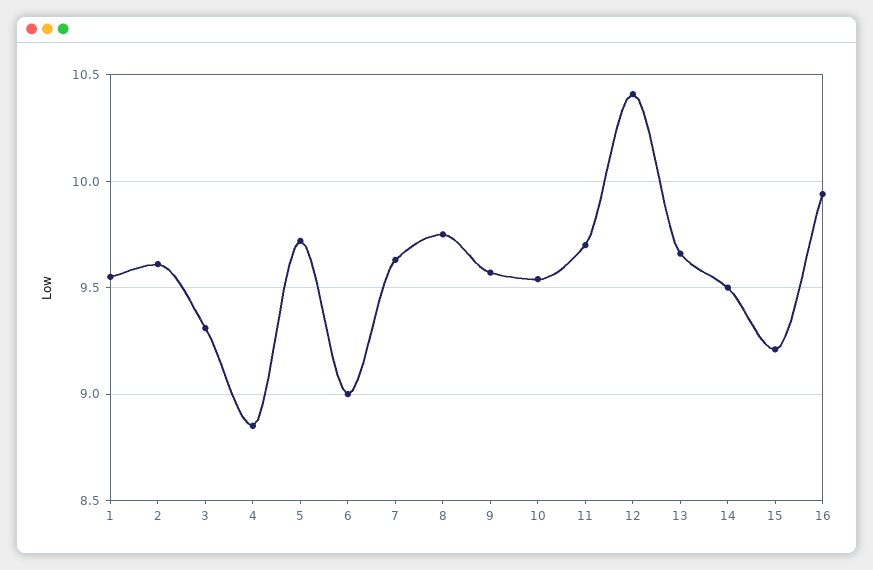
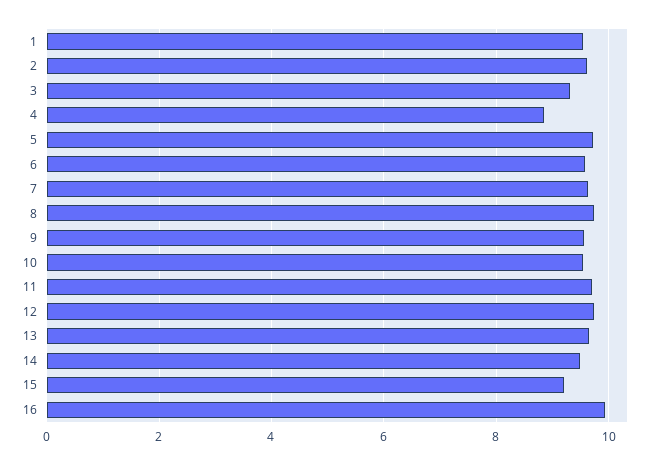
6: 9 -> 9.6
12: 10.4 -> 9.8

